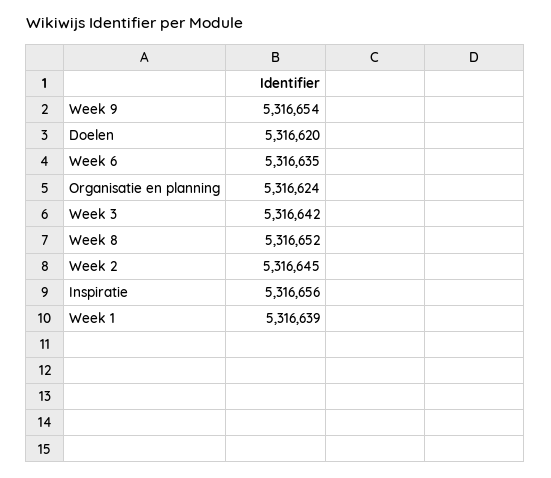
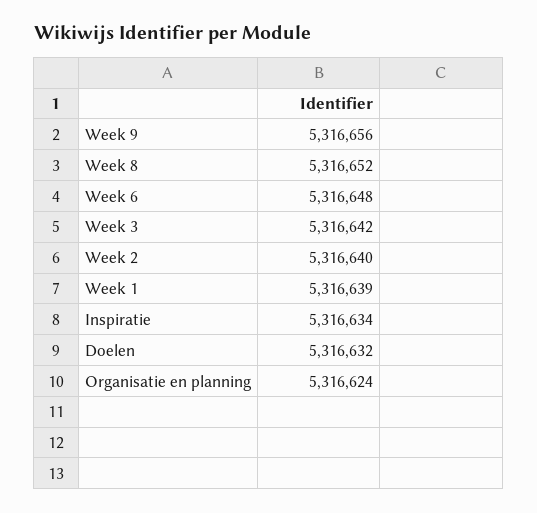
Week 9: 5316654 -> 5316656
Doelen: 5316620 -> 5316632
Week 6: 5316635 -> 5316648
Week 2: 5316645 -> 5316640
Inspiratie: 5316656 -> 5316634

